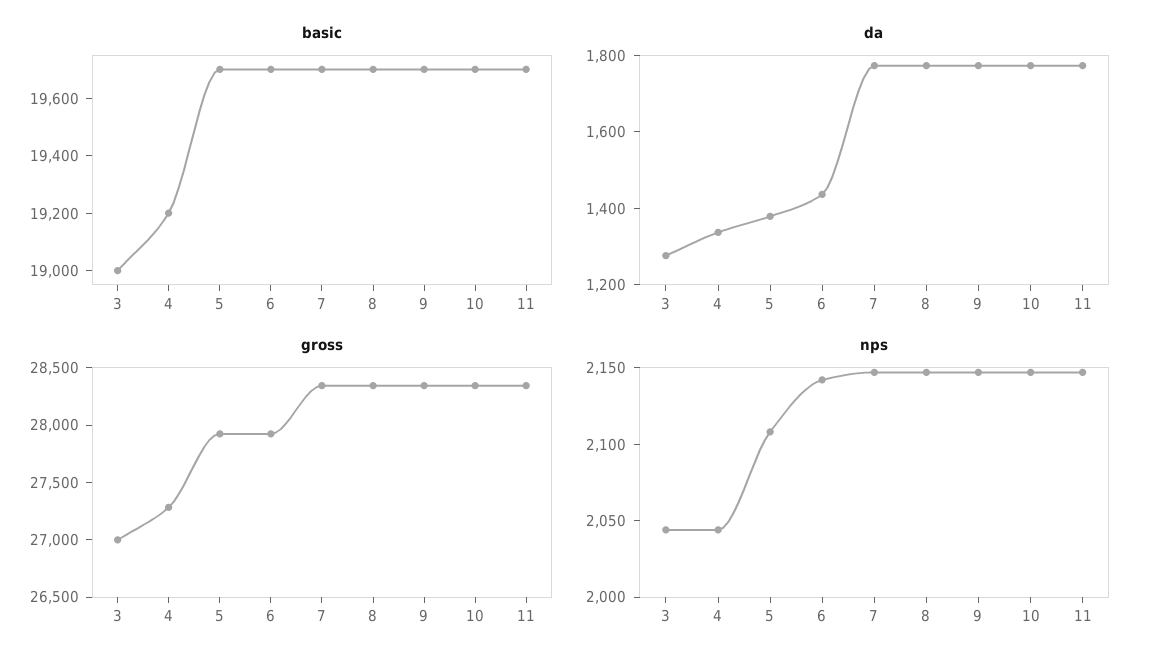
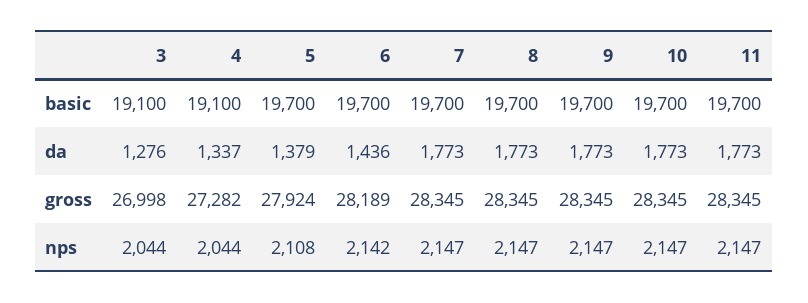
basic, 3: 19000 -> 19100
basic, 4: 19200 -> 19100
gross, 6: 27900 -> 28189

